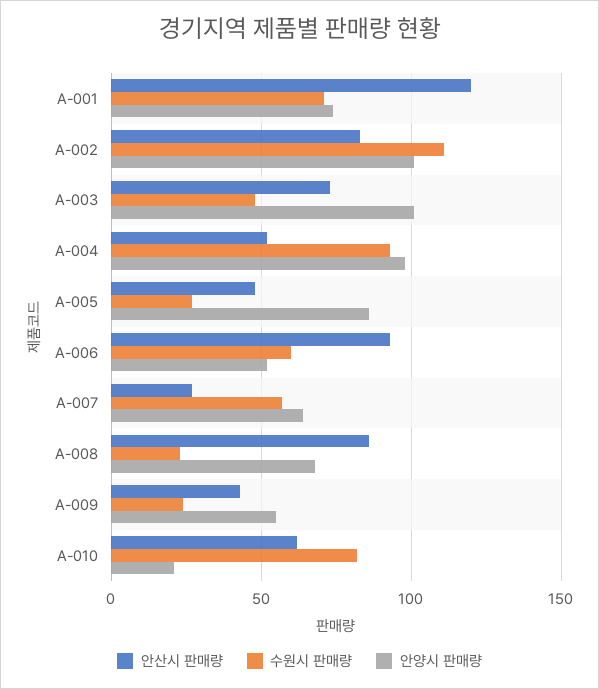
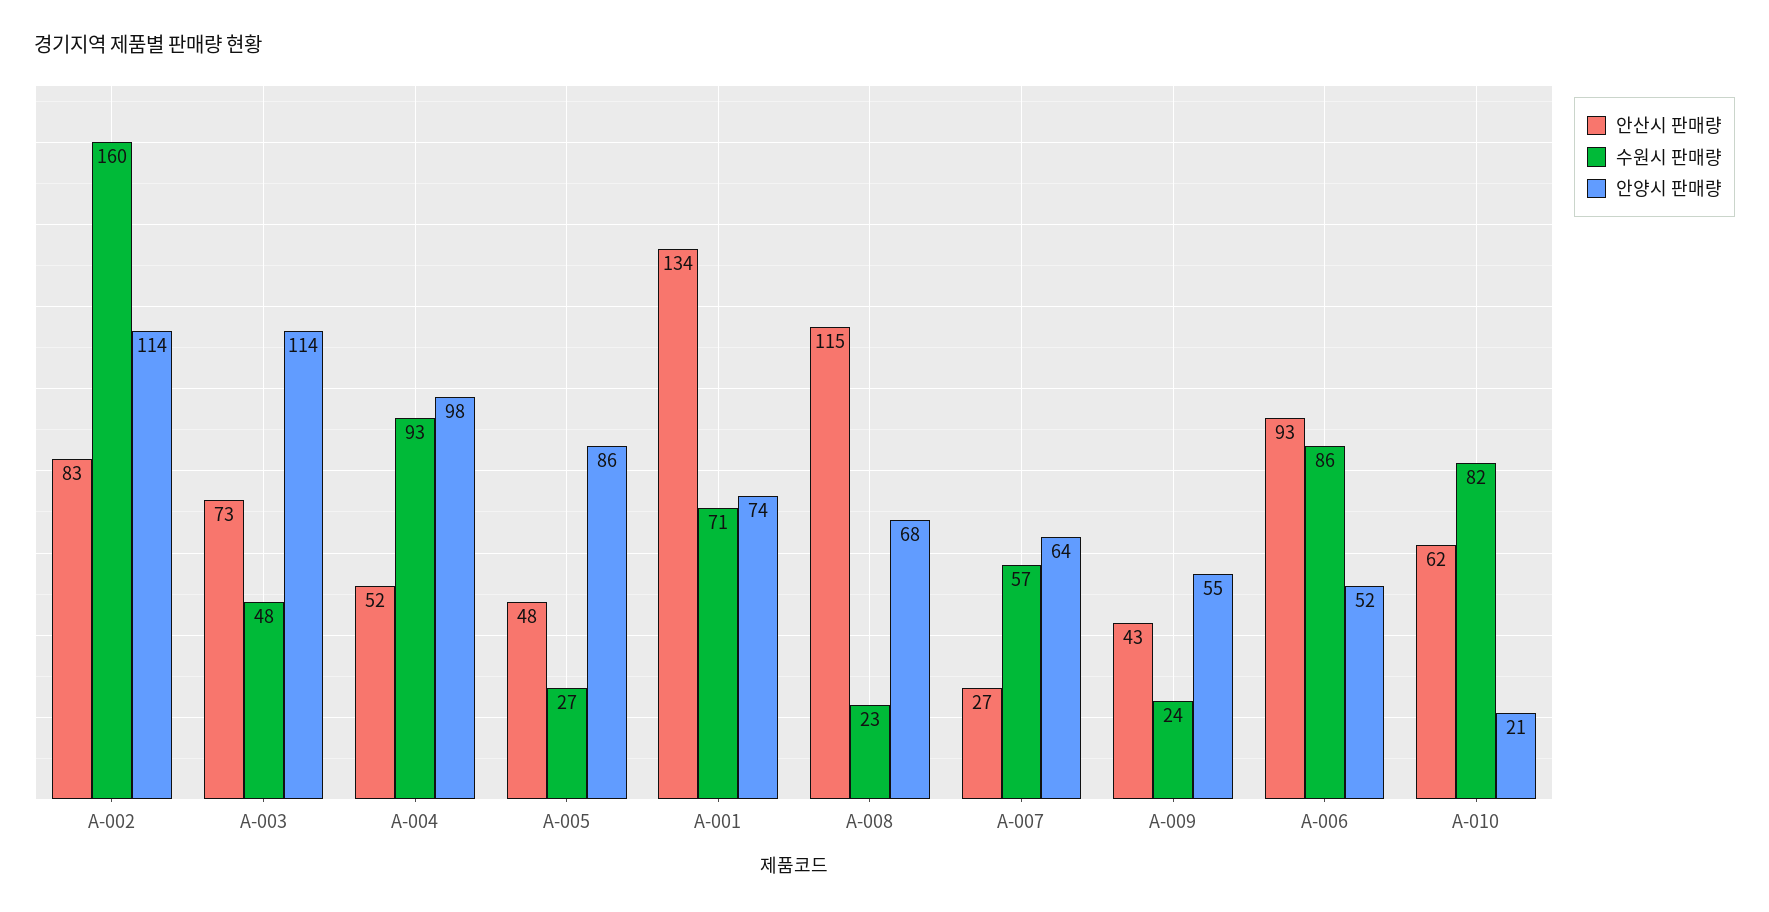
안산시 판매량, A-001: 120 -> 134
수원시 판매량, A-002: 110 -> 160
안양시 판매량, A-002: 100 -> 114
안양시 판매량, A-003: 100 -> 114
수원시 판매량, A-006: 60 -> 86
안산시 판매량, A-008: 85 -> 115

